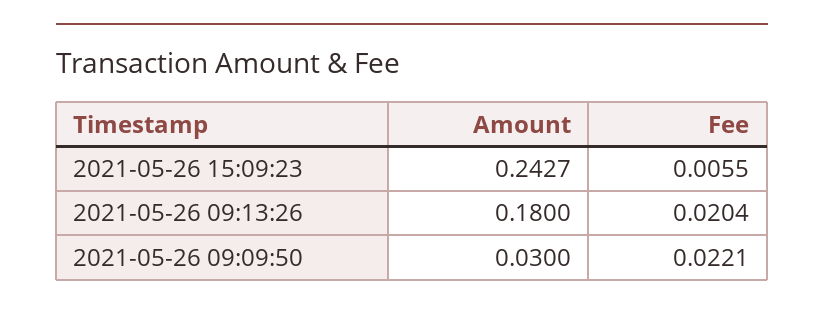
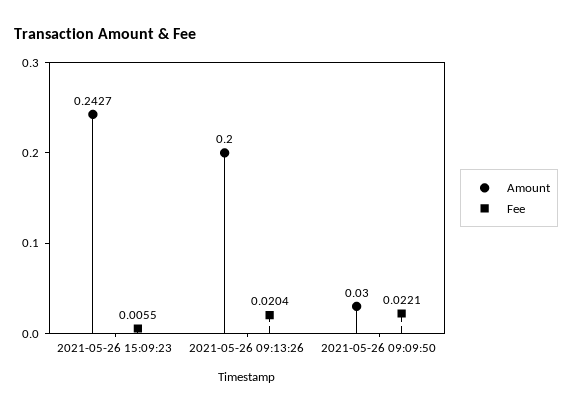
Amount, 2021-05-26 09:13:26: 0.18 -> 0.2

